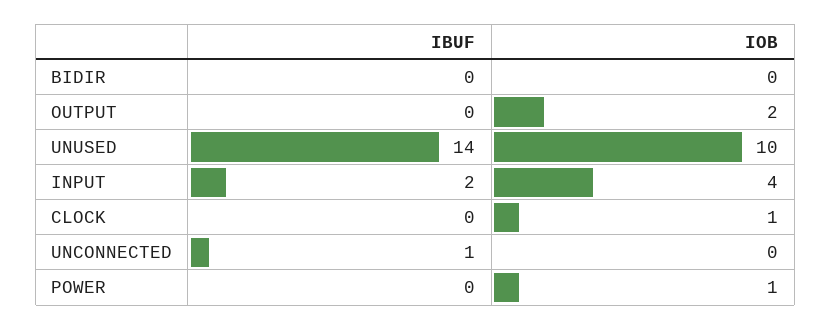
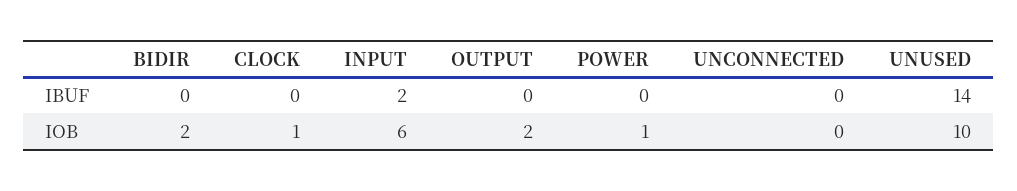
IOB, BIDIR: 0 -> 2
IOB, INPUT: 4 -> 6
IBUF, UNCONNECTED: 1 -> 0

